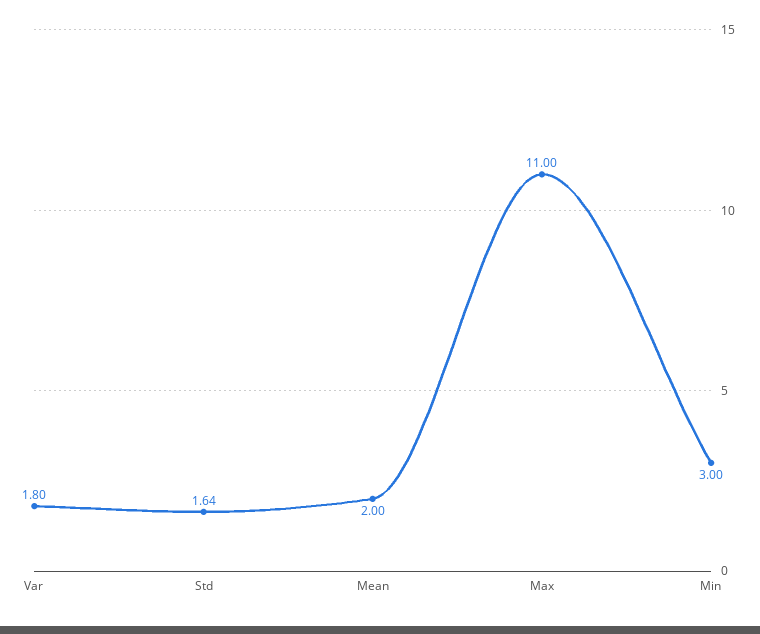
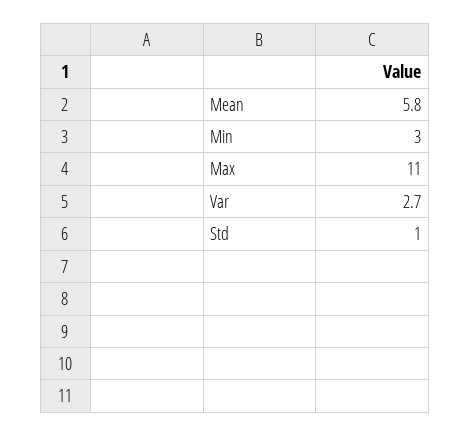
Var: 1.8 -> 2.7
Std: 1.64 -> 1
Mean: 2 -> 5.8

